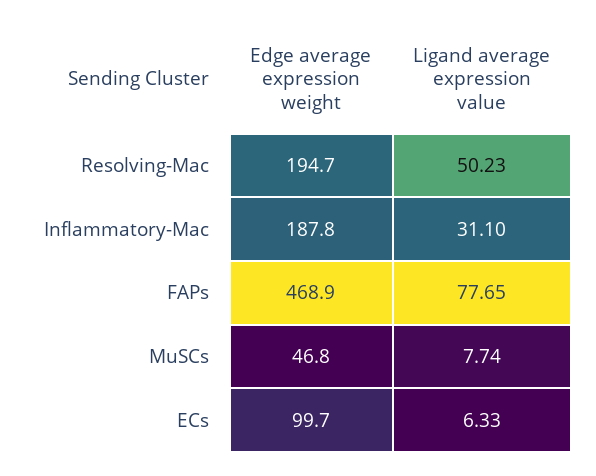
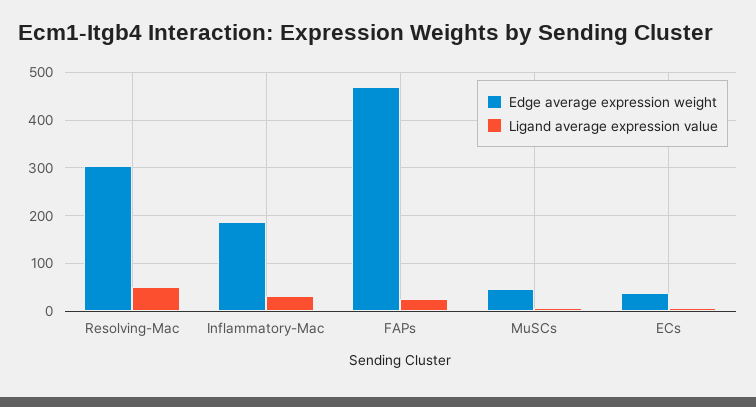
Edge average expression weight, Resolving-Mac: 194.7 -> 300
Ligand average expression value, FAPs: 77.65 -> 20
Edge average expression weight, ECs: 99.7 -> 40

